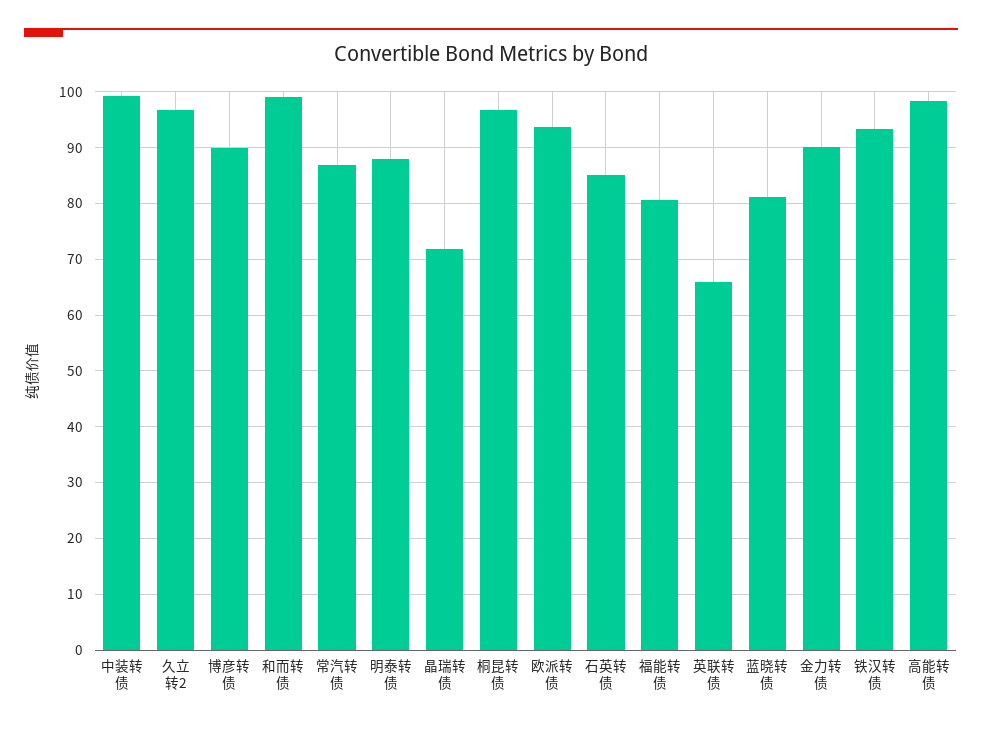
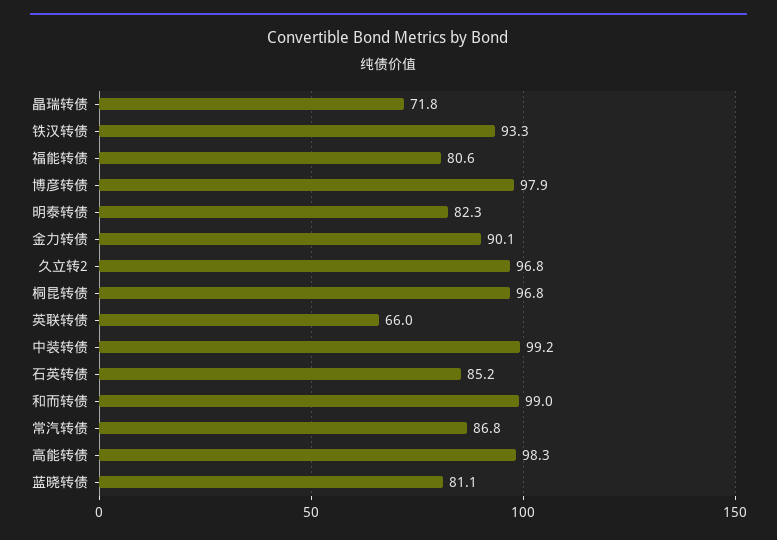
博彦转债: 90 -> 97.9
明泰转债: 88 -> 82.3
欧派转债: 94 -> none

